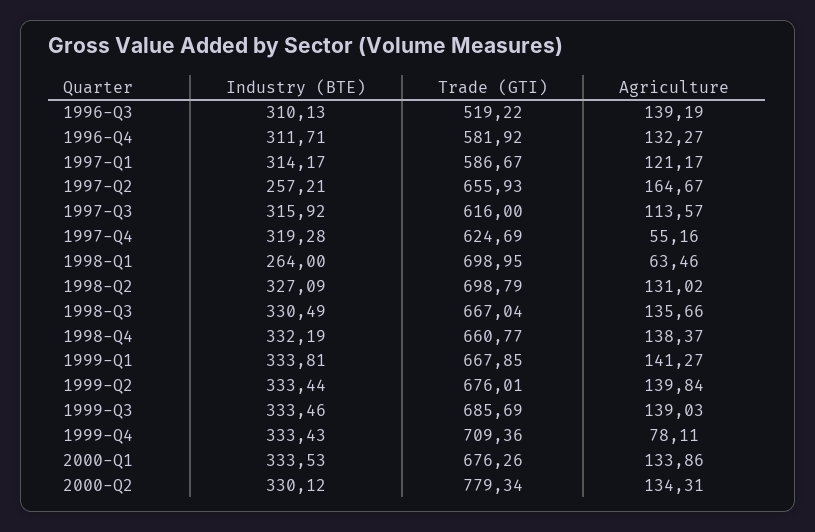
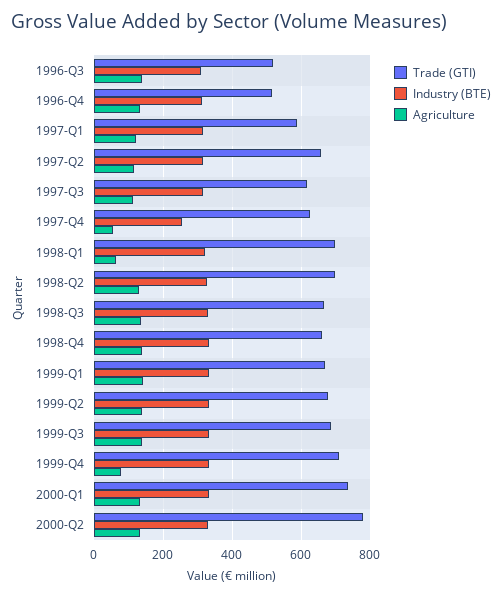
Trade (GTI), 1996-Q4: 581.92 -> 520
Industry (BTE), 1997-Q2: 257.21 -> 320
Agriculture, 1997-Q2: 164.67 -> 120
Industry (BTE), 1997-Q4: 319.28 -> 260
Industry (BTE), 1998-Q1: 264 -> 320
Trade (GTI), 2000-Q1: 676.26 -> 740

